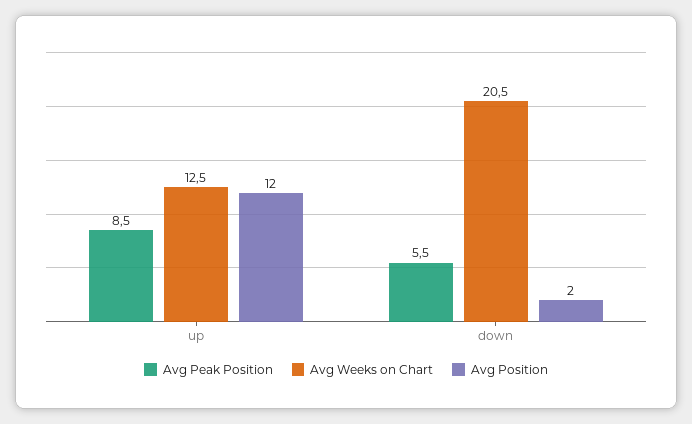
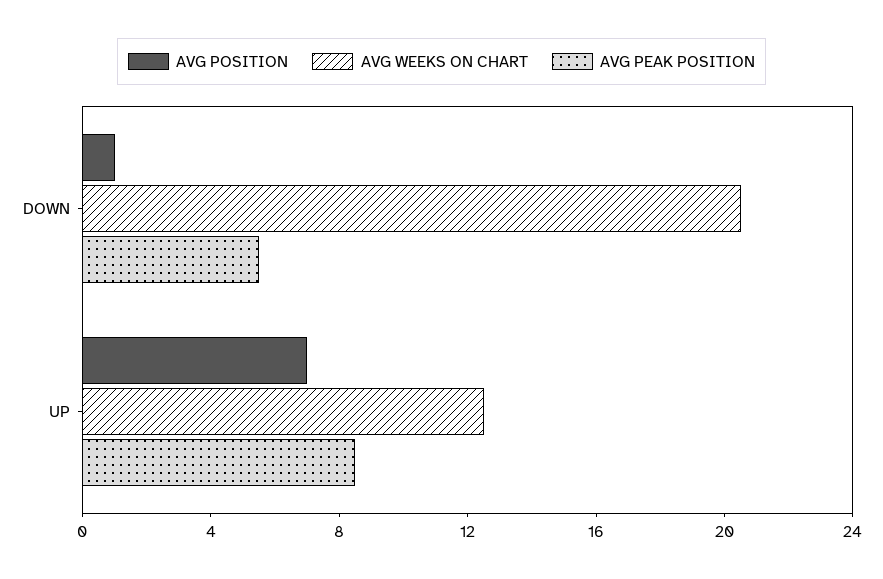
Avg Position, up: 12 -> 7
Avg Position, down: 2 -> 1

